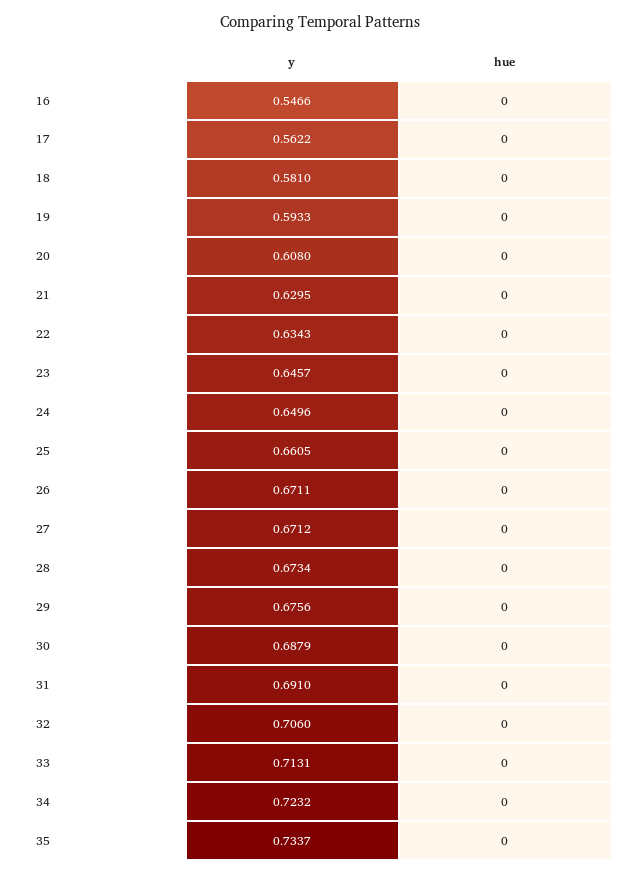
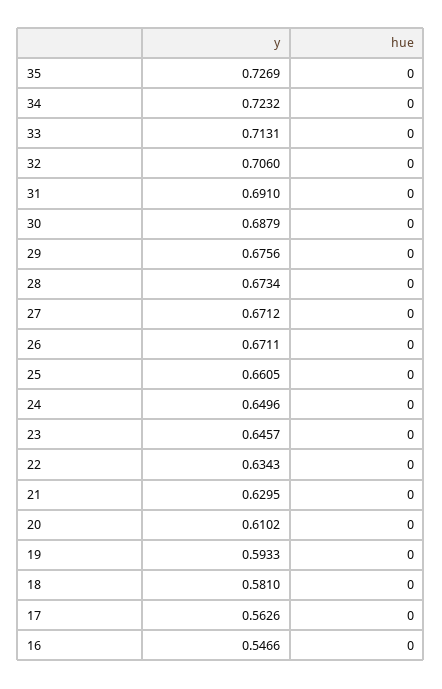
y, 17: 0.5622 -> 0.5626
y, 20: 0.608 -> 0.6102
y, 35: 0.7337 -> 0.7269

